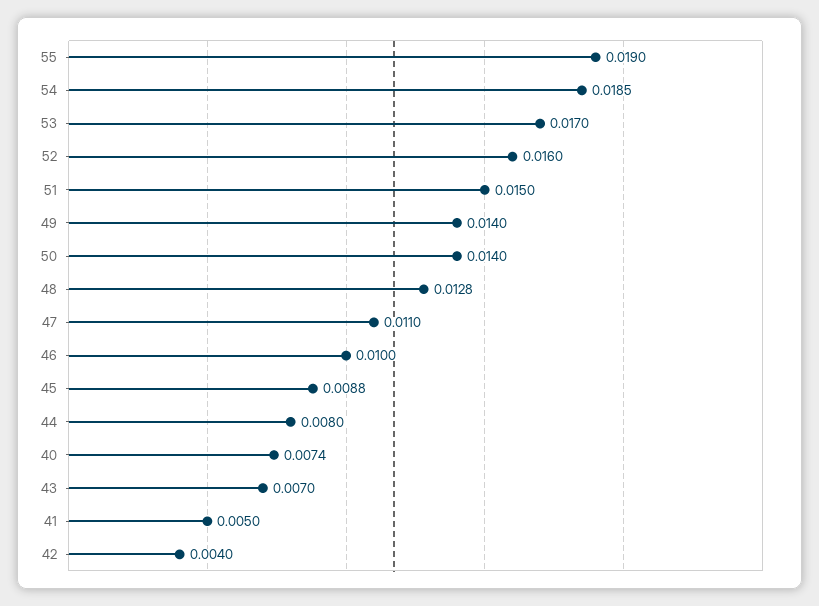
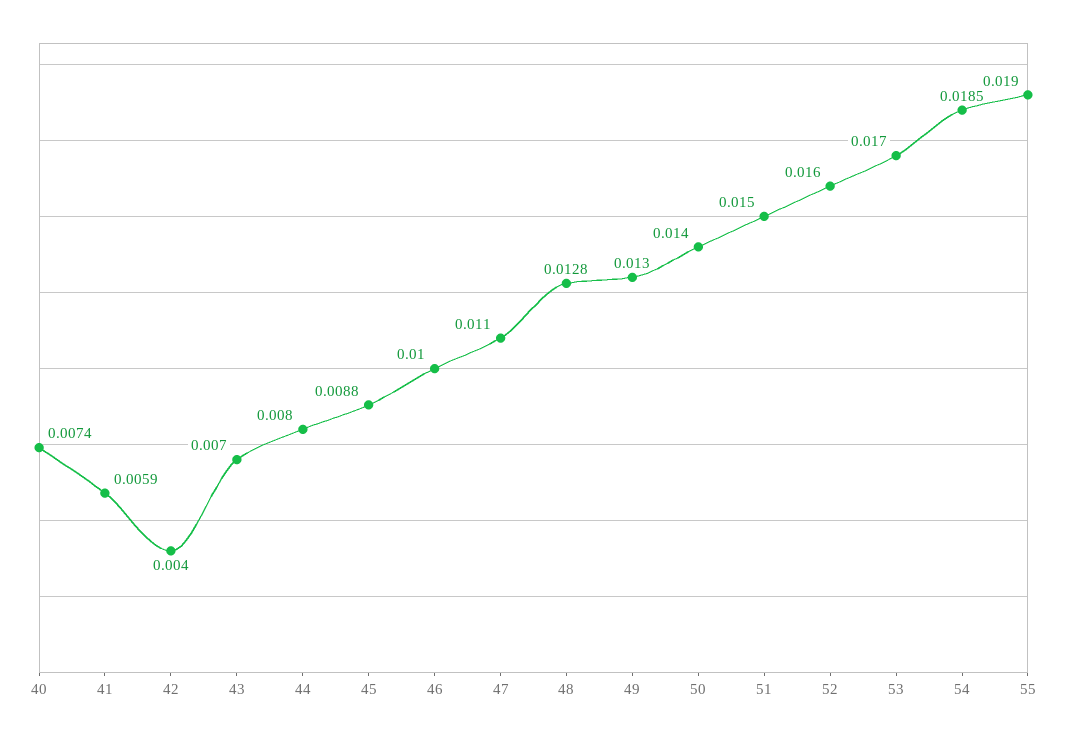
49: 0.014 -> 0.013
41: 0.005 -> 0.0059

